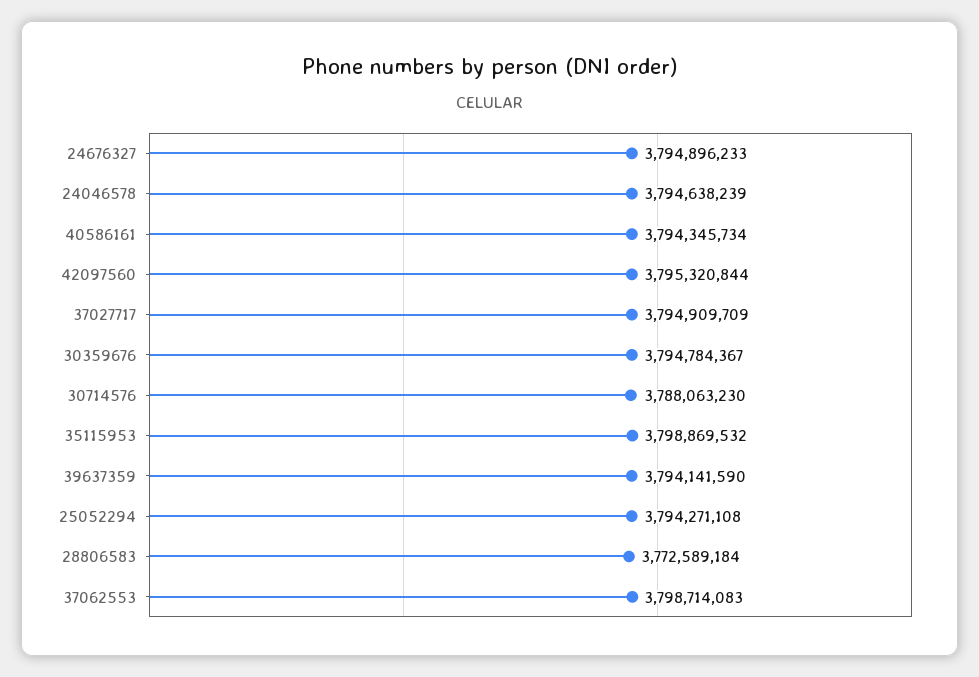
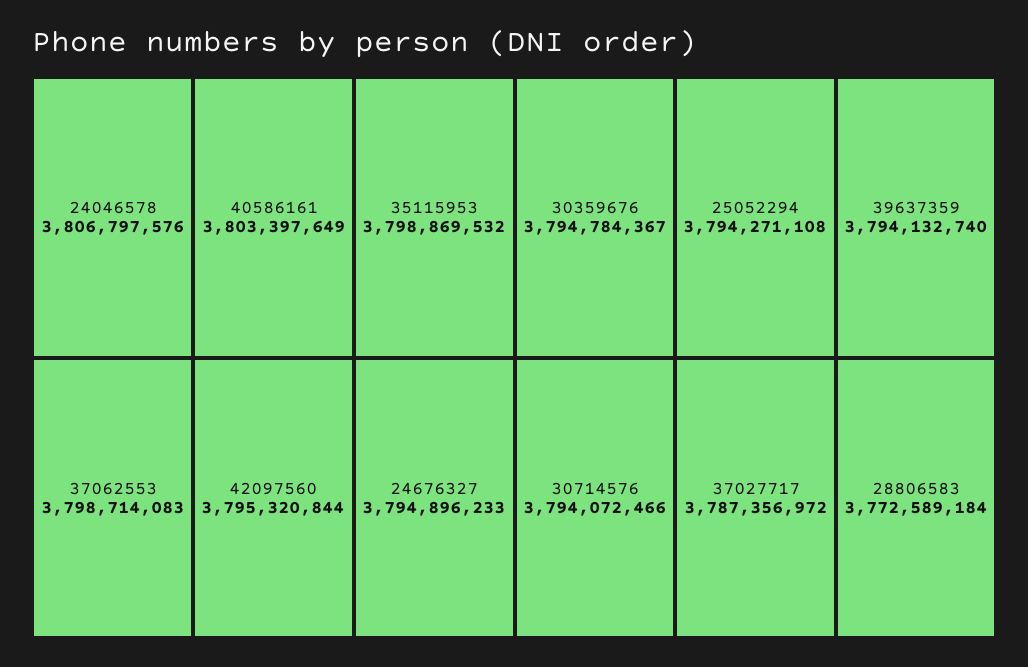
24046578: 3794638239 -> 3806797576
40586161: 3794345734 -> 3803397649
37027717: 3794909709 -> 3787356972
30714576: 3788063230 -> 3794072466
39637359: 3794141590 -> 3794132740

